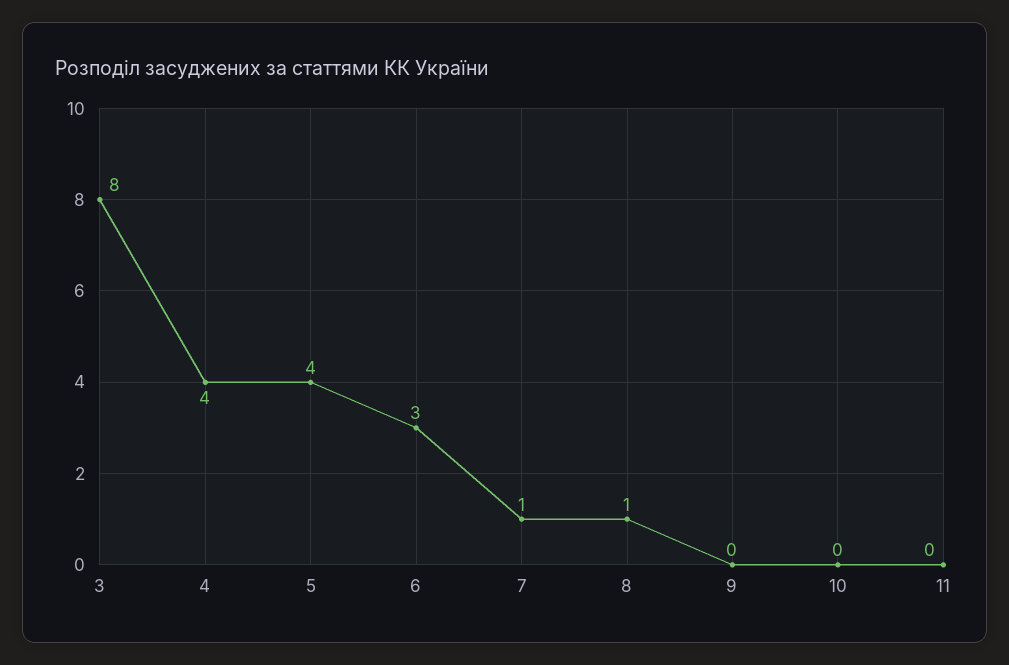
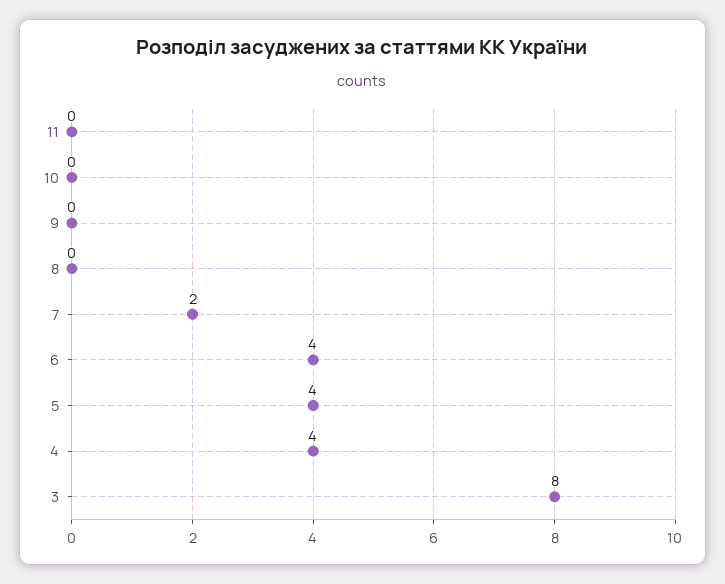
6: 3 -> 4
7: 1 -> 2
8: 1 -> 0

